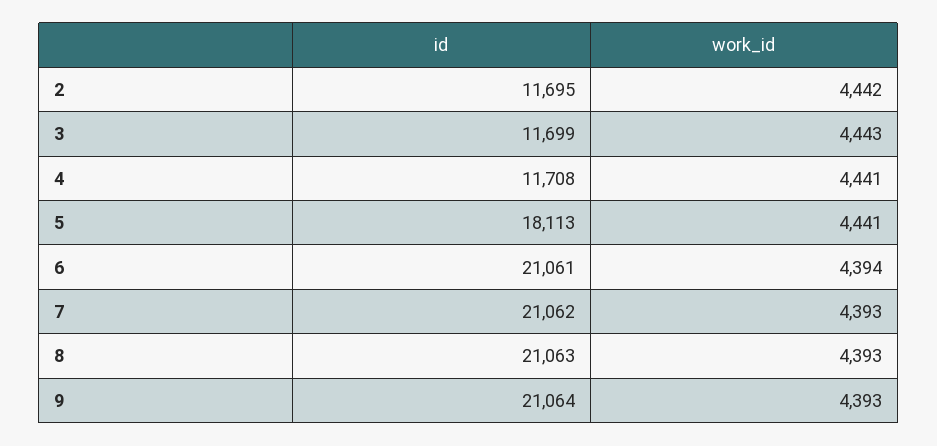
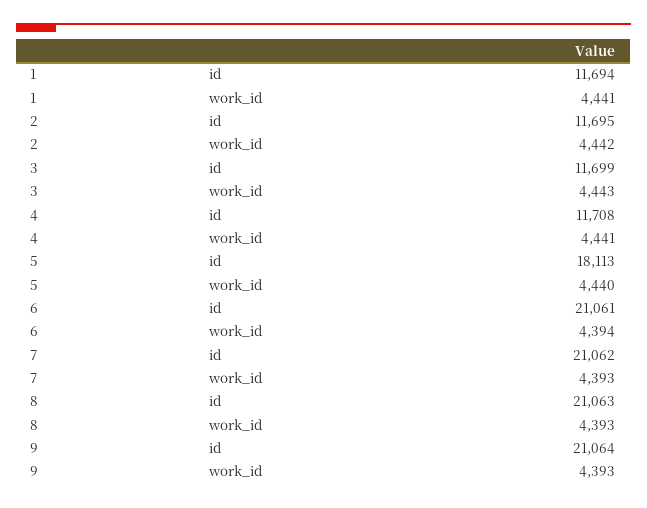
work_id, 5: 4441 -> 4440
id, 1: none -> 11694
work_id, 1: none -> 4441

